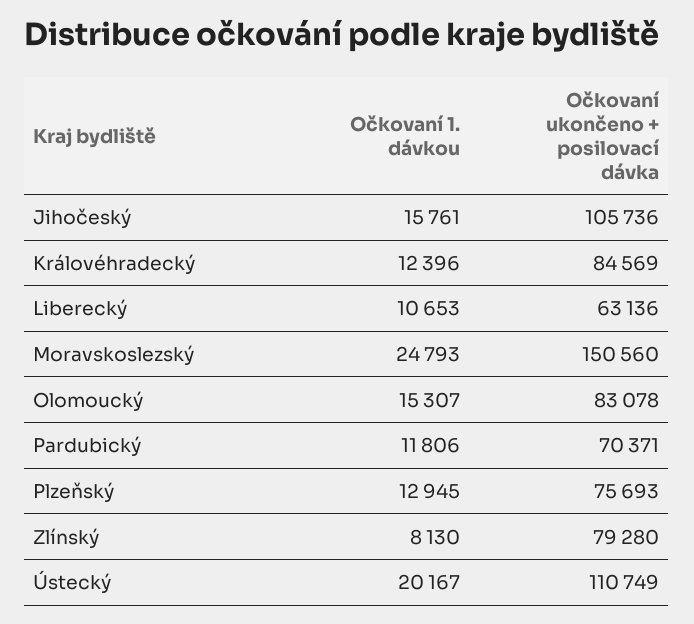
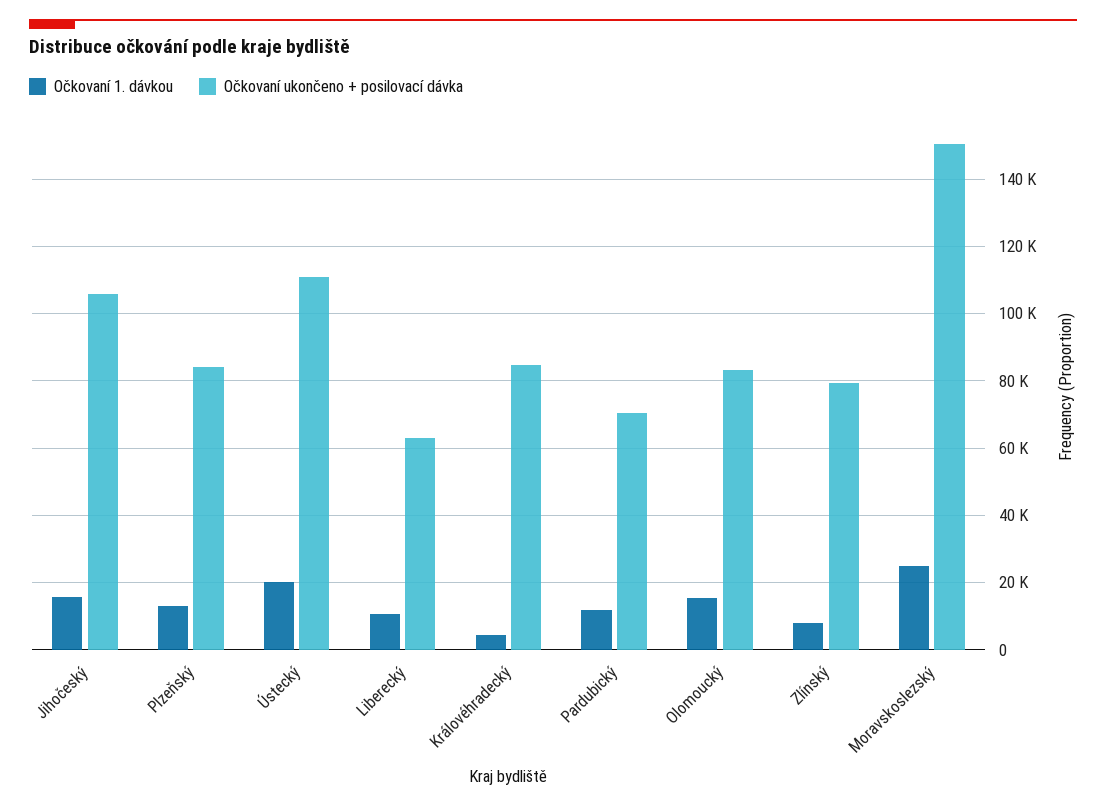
Očkovaní 1. dávkou, Královéhradecký: 12396 -> 4000
Očkovaní ukončeno + posilovací dávka, Plzeňský: 75693 -> 84000

